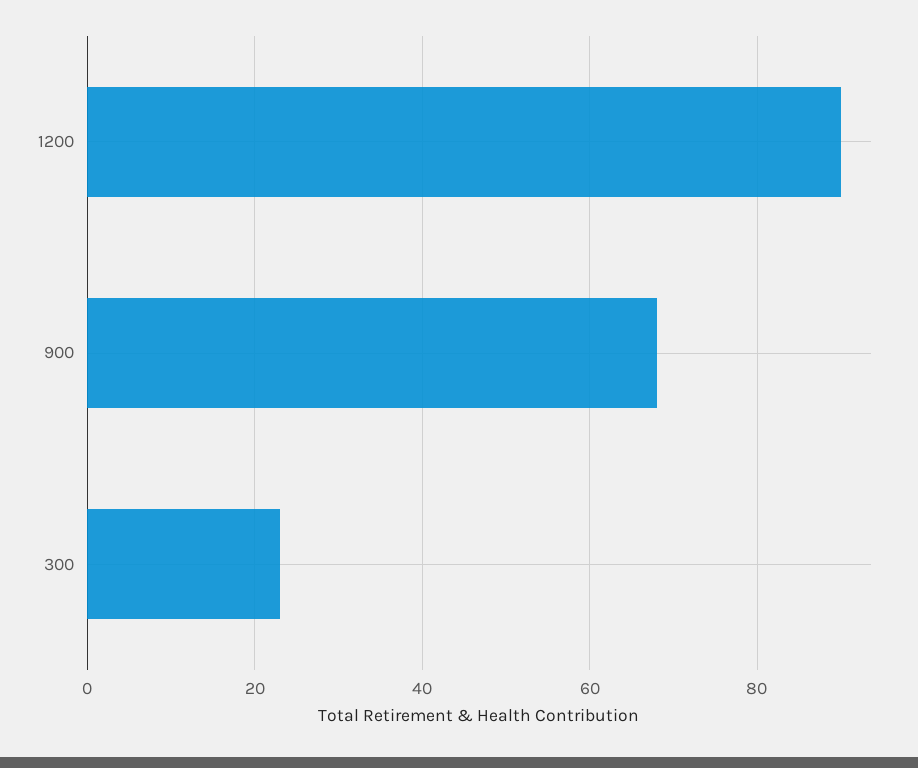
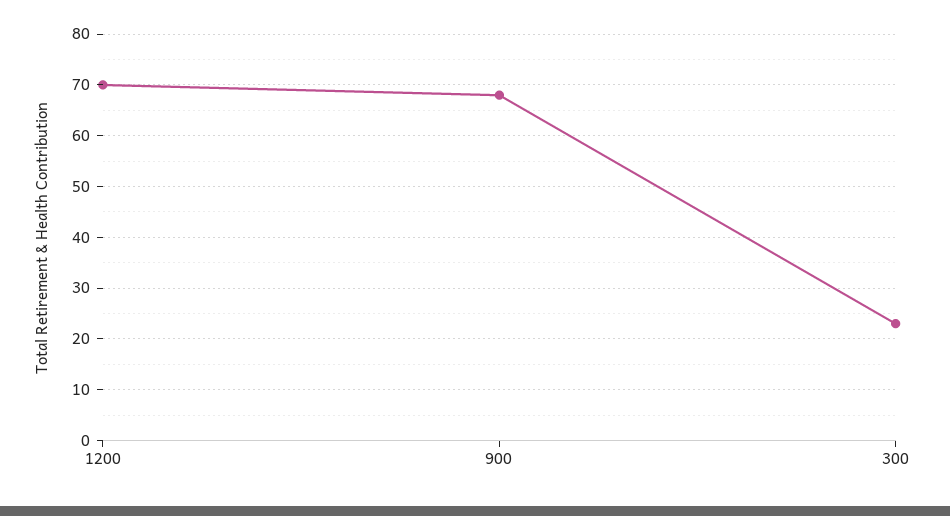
1200: 90 -> 70

